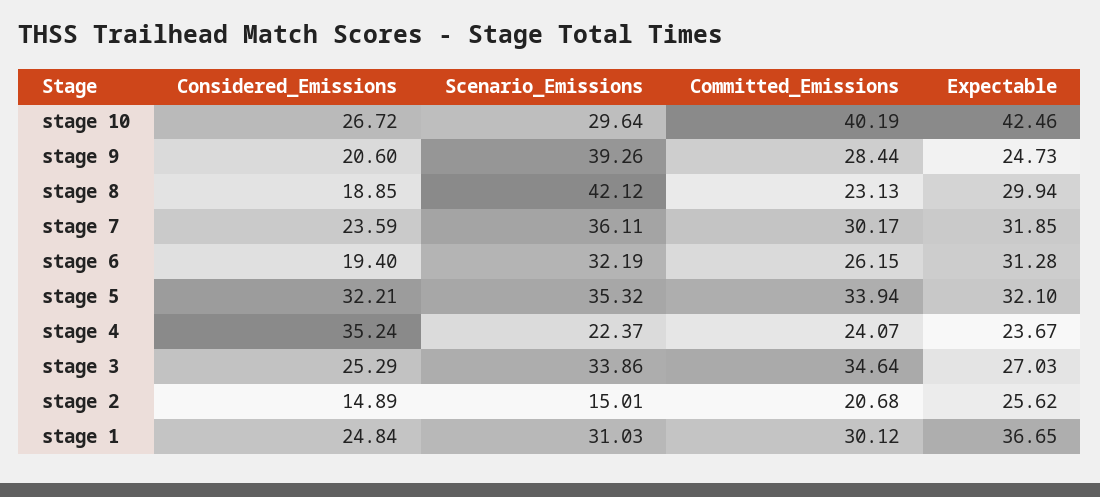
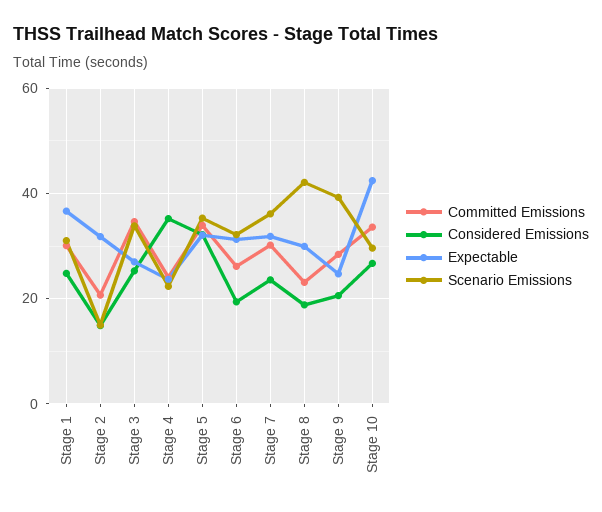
Committed_Emissions, stage 10: 40.19 -> 34
Expectable, stage 2: 25.62 -> 32

